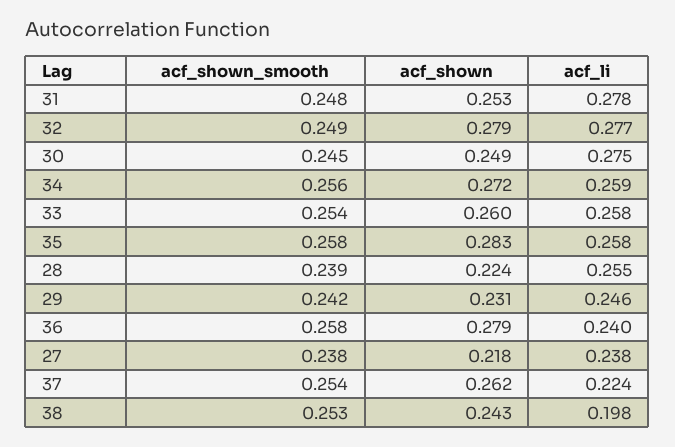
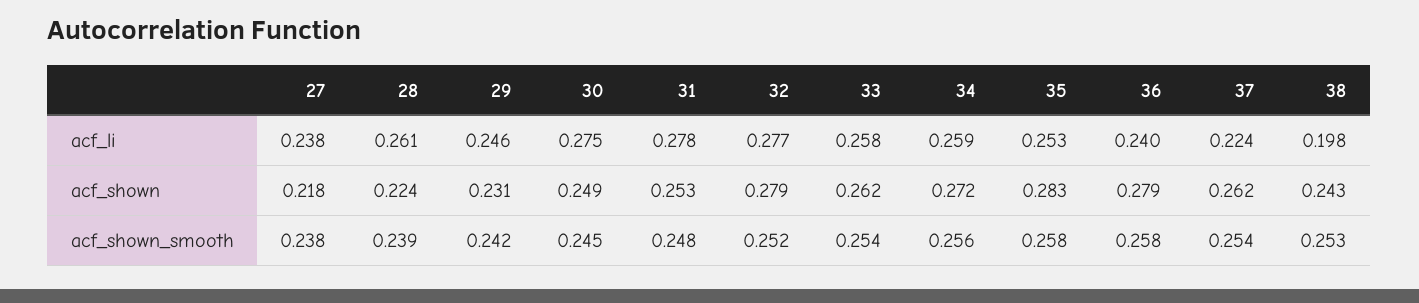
acf_shown_smooth, 32: 0.249 -> 0.252
acf_shown, 33: 0.26 -> 0.262
acf_li, 35: 0.258 -> 0.253
acf_li, 28: 0.255 -> 0.261

